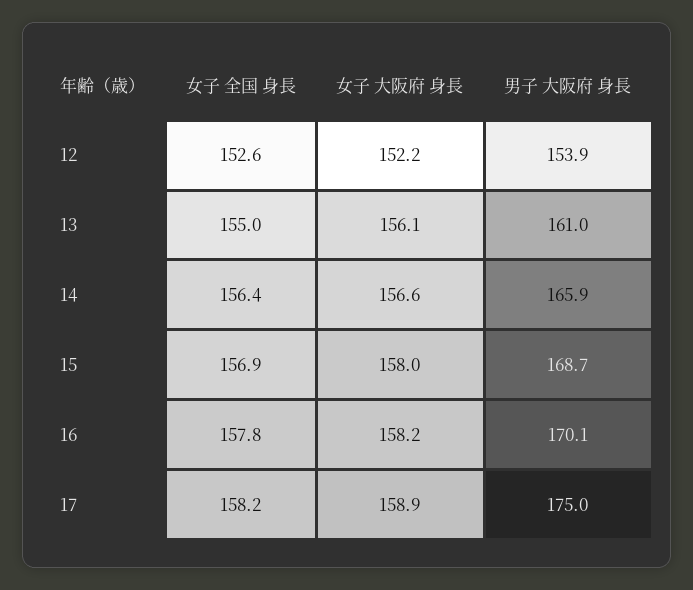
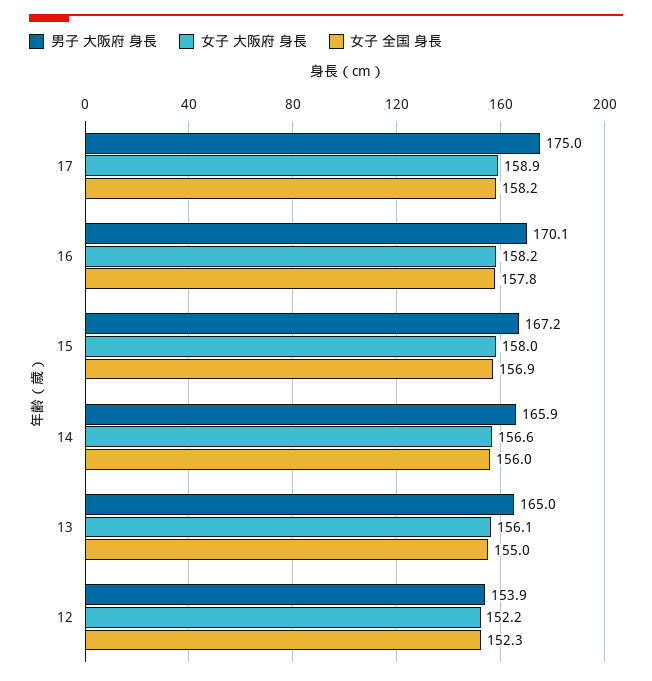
女子 全国 身長, 12: 152.6 -> 152.3
男子 大阪府 身長, 13: 161 -> 165
女子 全国 身長, 14: 156.4 -> 156
男子 大阪府 身長, 15: 168.7 -> 167.2

